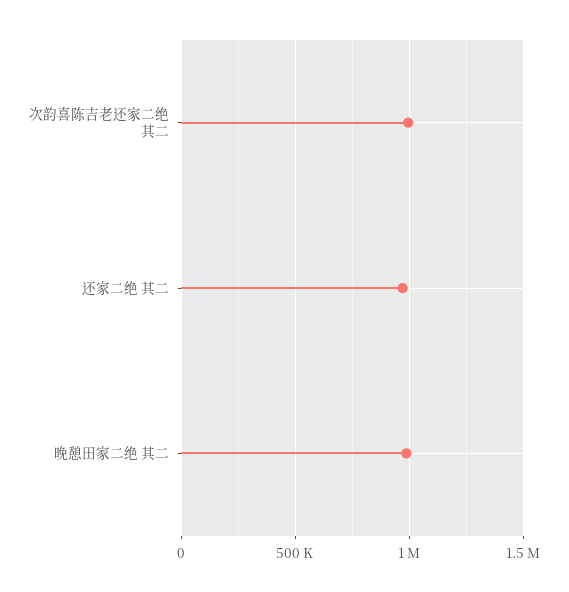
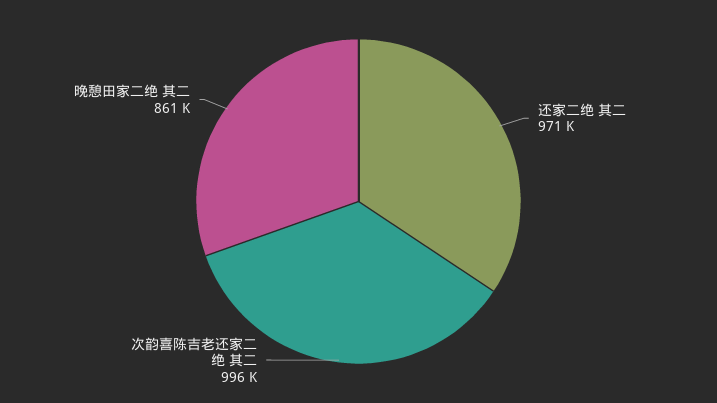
晚憩田家二绝 其二: 1000000 -> 861000

